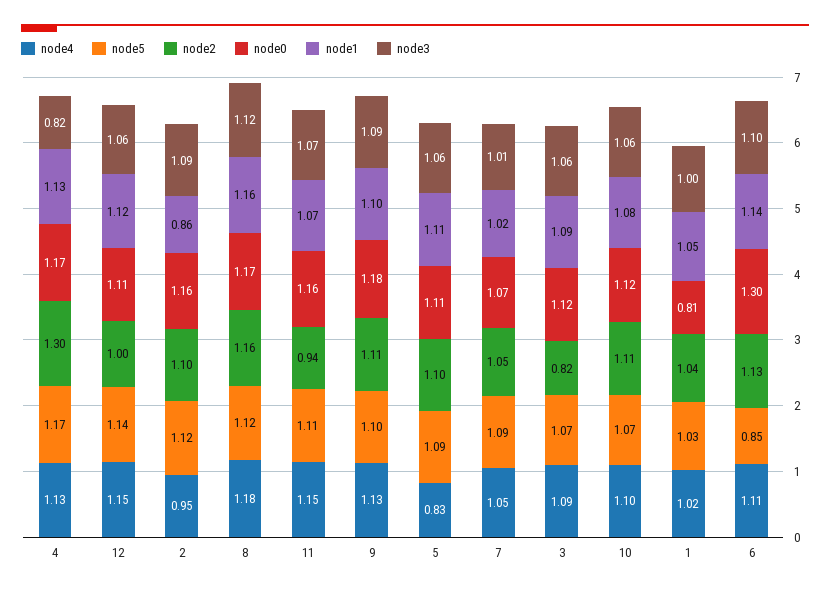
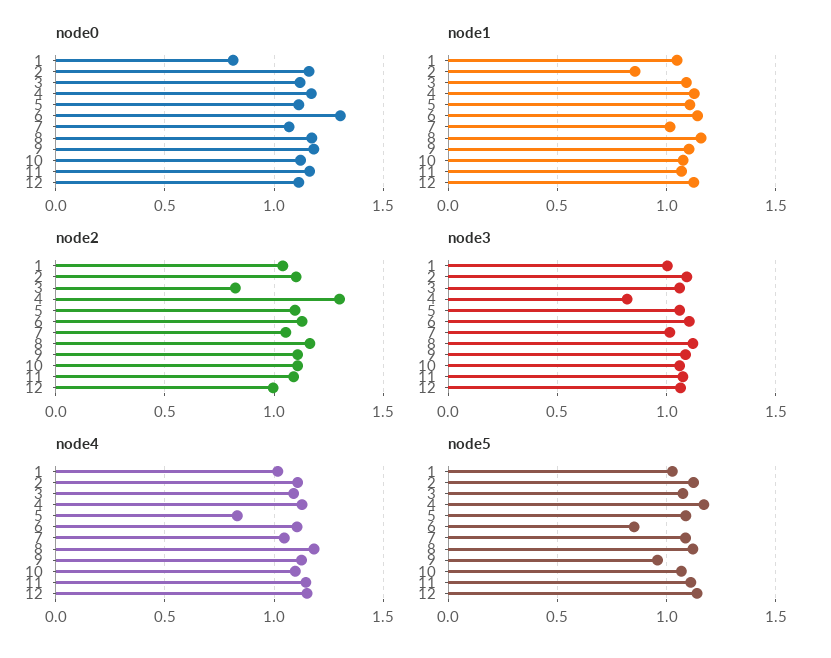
node4, 2: 0.95 -> 1.1
node2, 11: 0.94 -> 1.1
node5, 9: 1.1 -> 0.95

